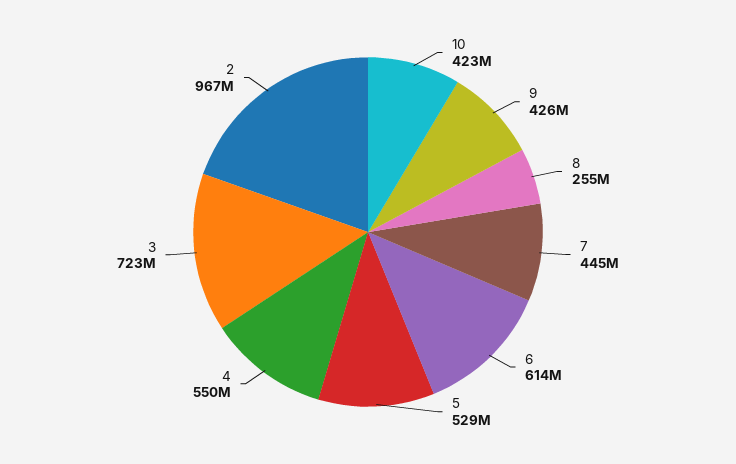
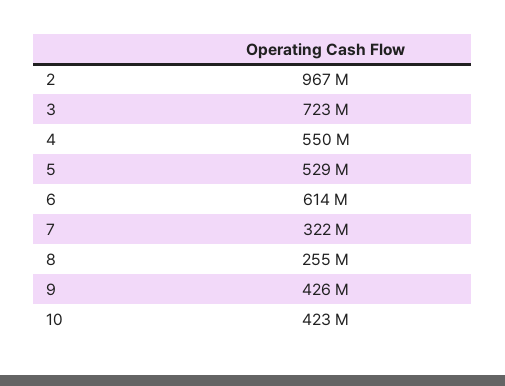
7: 445000000 -> 322000000

